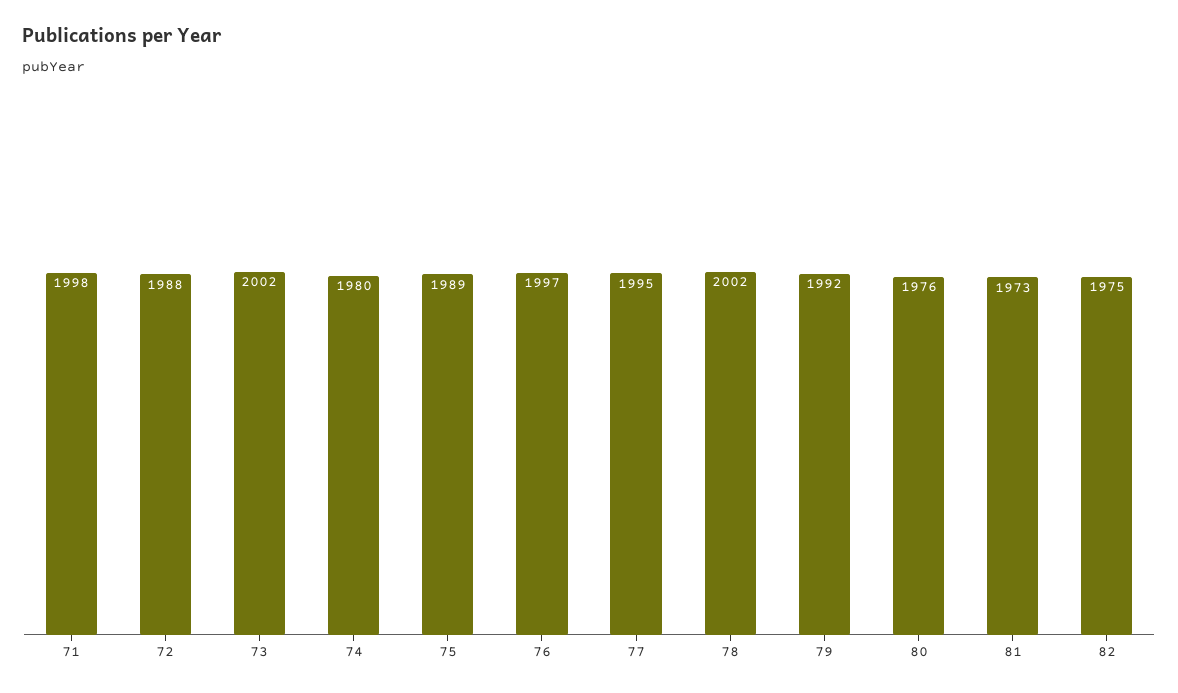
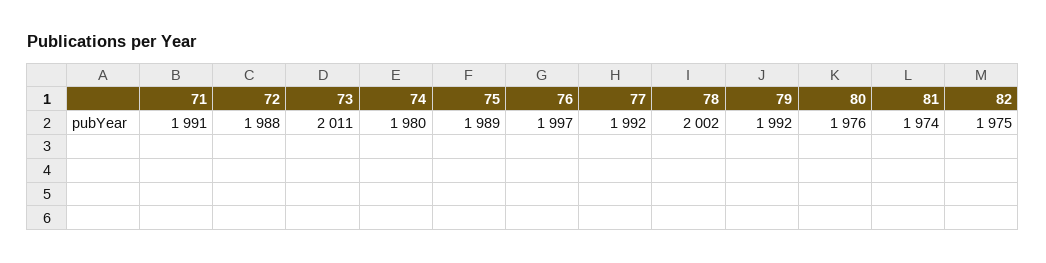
71: 1998 -> 1991
73: 2002 -> 2011
77: 1995 -> 1992
81: 1973 -> 1974

